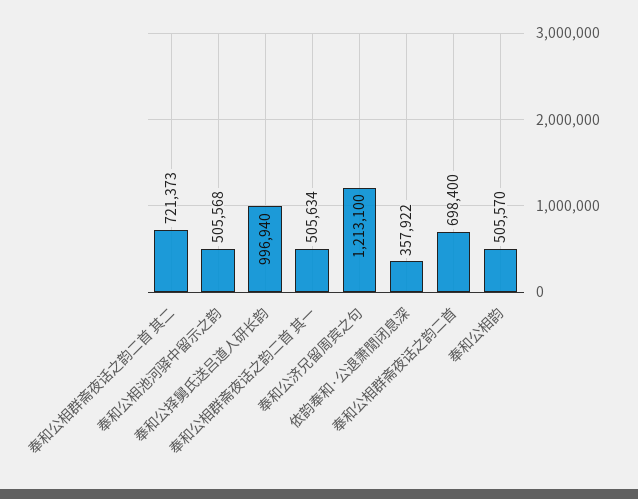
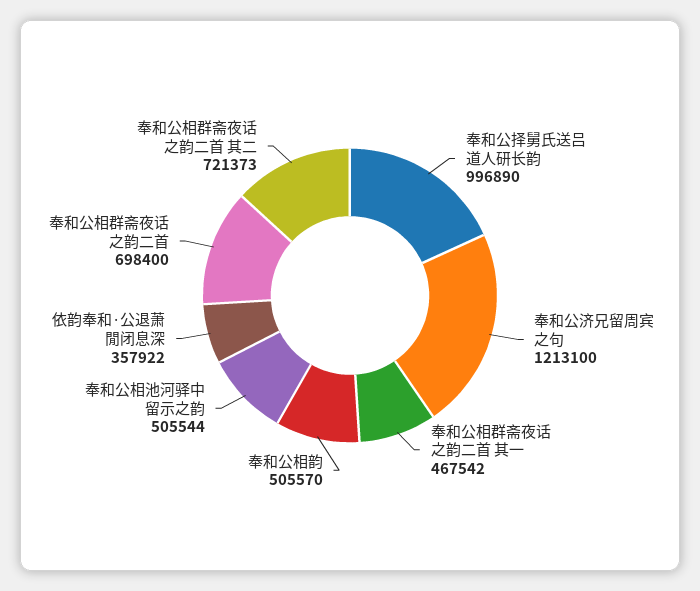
奉和公相池河驿中留示之韵: 505568 -> 505544
奉和公择舅氏送吕道人研长韵: 996940 -> 996890
奉和公相群斋夜话之韵二首 其一: 505634 -> 467542

